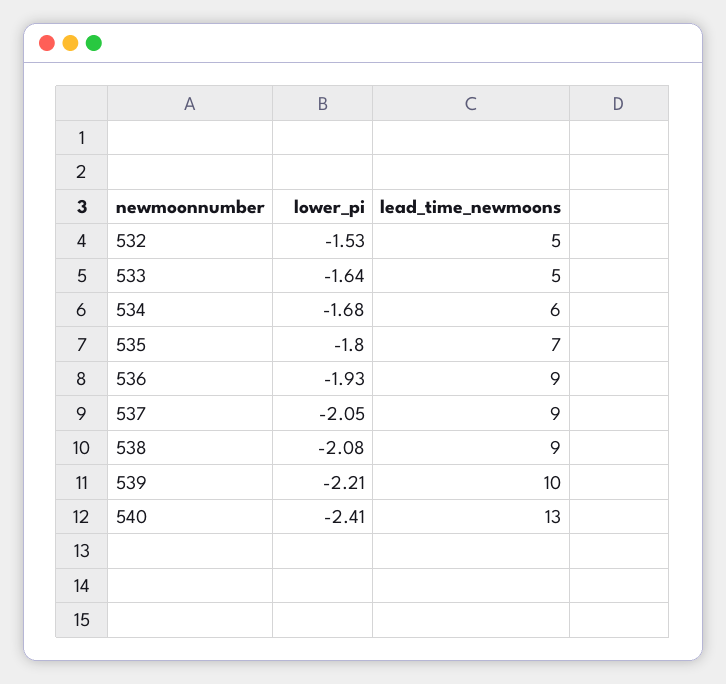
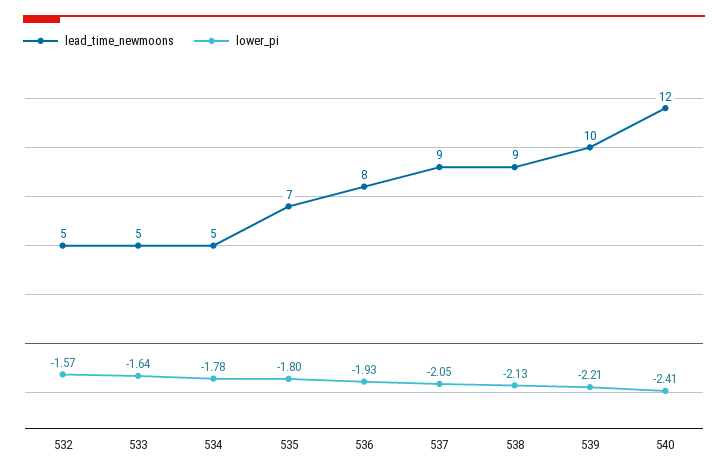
lower_pi, 532: -1.53 -> -1.57
lower_pi, 534: -1.68 -> -1.78
lead_time_newmoons, 534: 6 -> 5
lead_time_newmoons, 536: 9 -> 8
lower_pi, 538: -2.08 -> -2.13
lead_time_newmoons, 540: 13 -> 12

